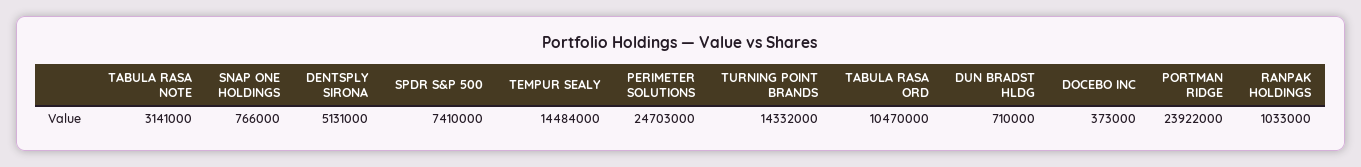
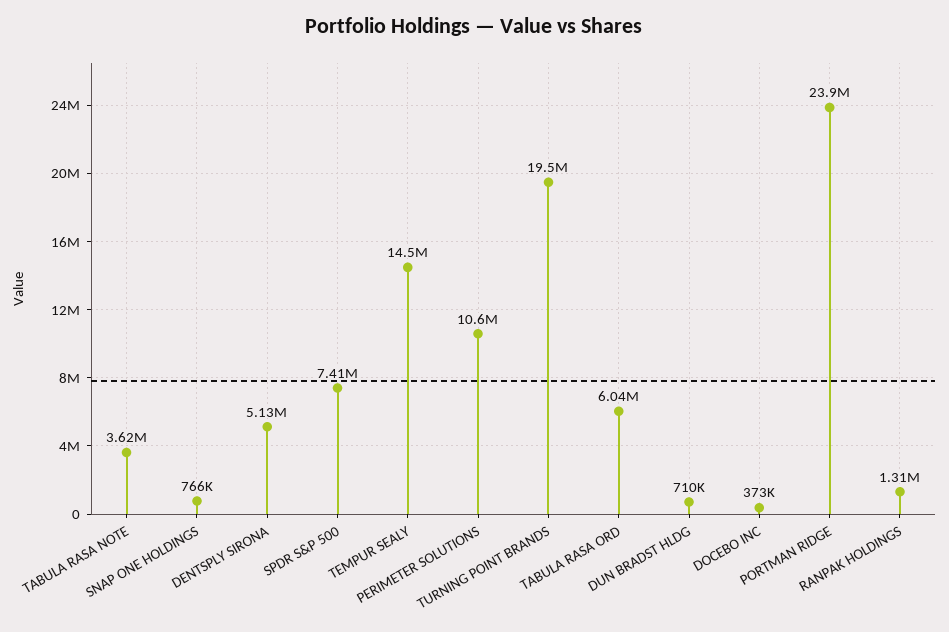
TABULA RASA NOTE: 3141000 -> 3620000
PERIMETER SOLUTIONS: 24703000 -> 10600000
TURNING POINT BRANDS: 14332000 -> 19500000
TABULA RASA ORD: 10470000 -> 6040000
RANPAK HOLDINGS: 1033000 -> 1310000

